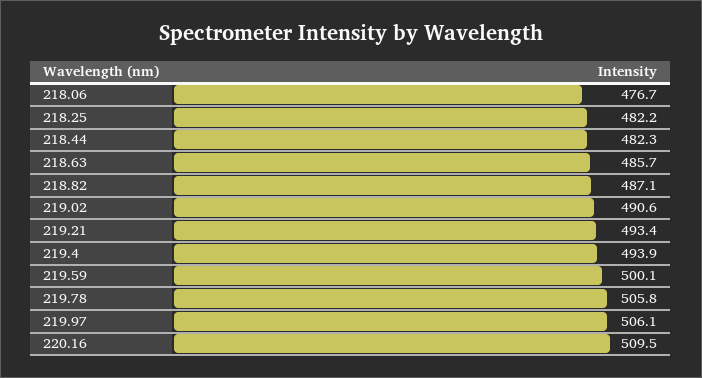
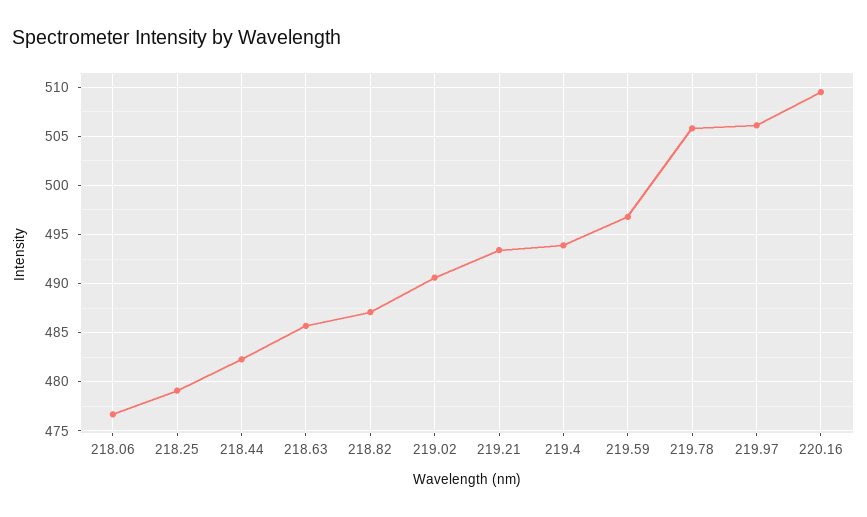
218.25: 482.2 -> 479
219.59: 500.1 -> 497

